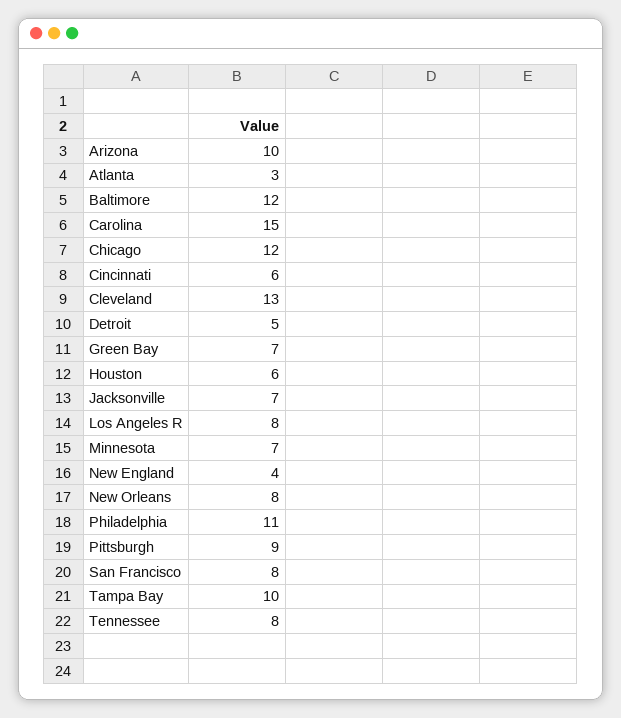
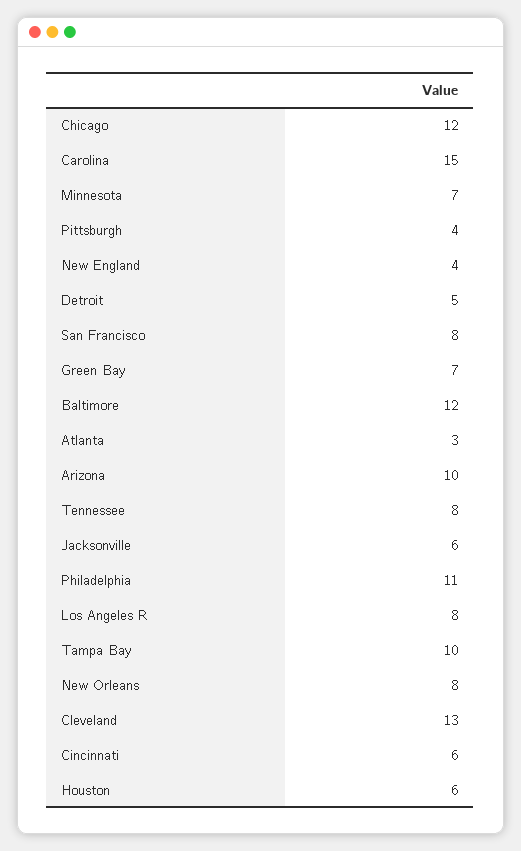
Jacksonville: 7 -> 6
Pittsburgh: 9 -> 4

